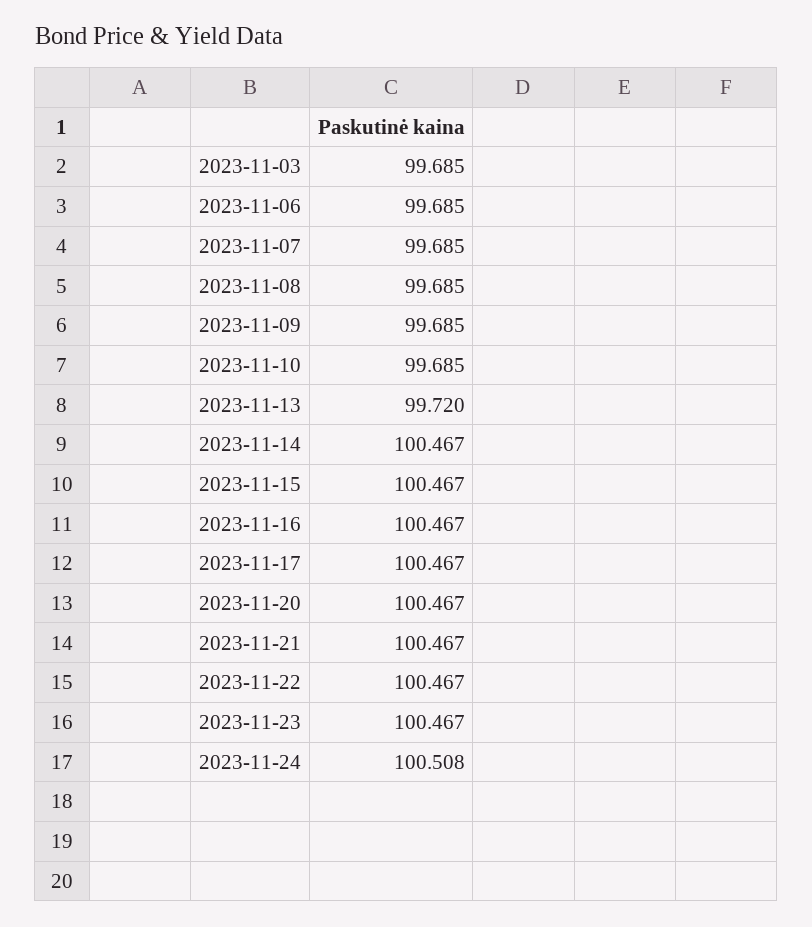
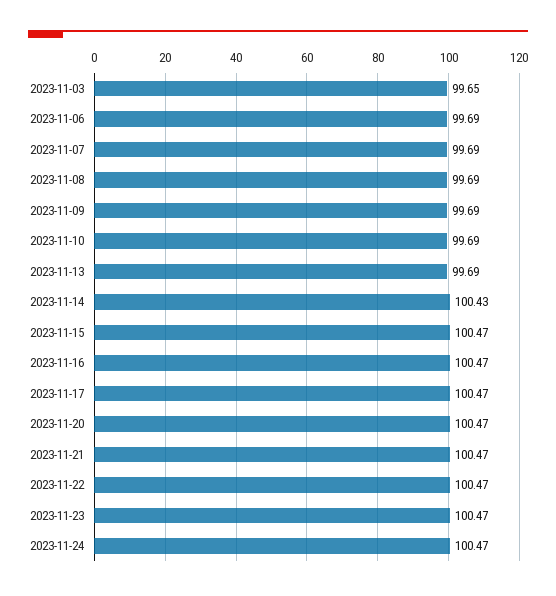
2023-11-03: 99.685 -> 99.65
2023-11-13: 99.72 -> 99.69
2023-11-14: 100.467 -> 100.43
2023-11-24: 100.508 -> 100.47

